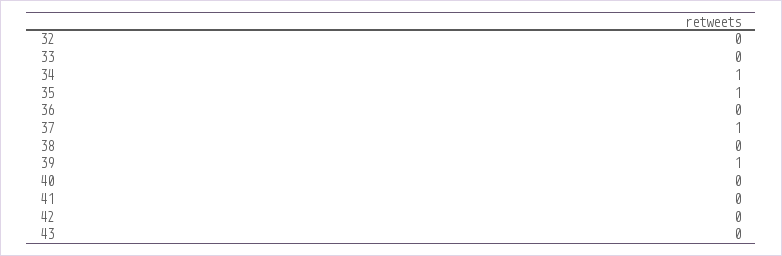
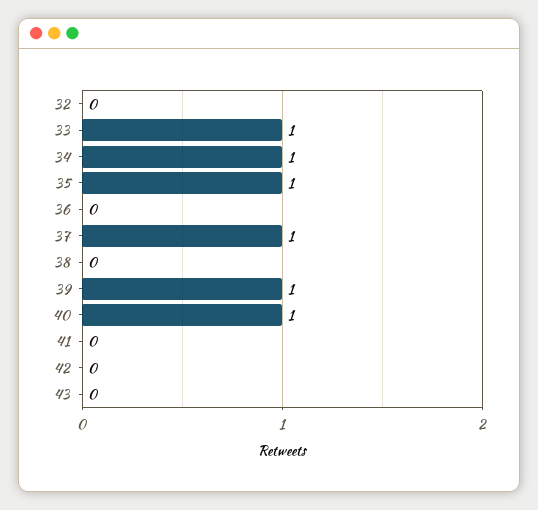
33: 0 -> 1
40: 0 -> 1

